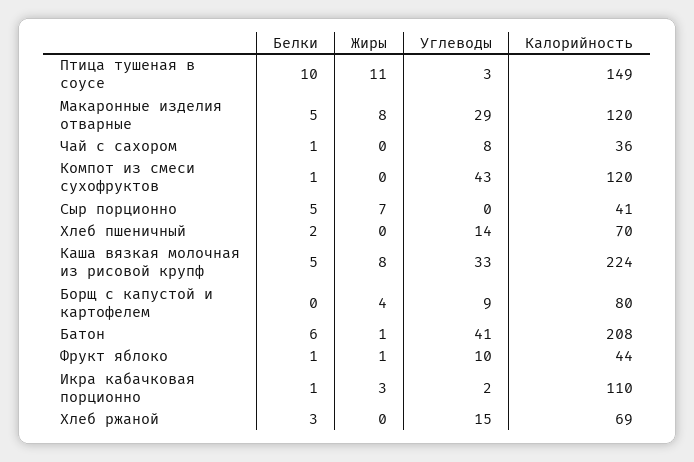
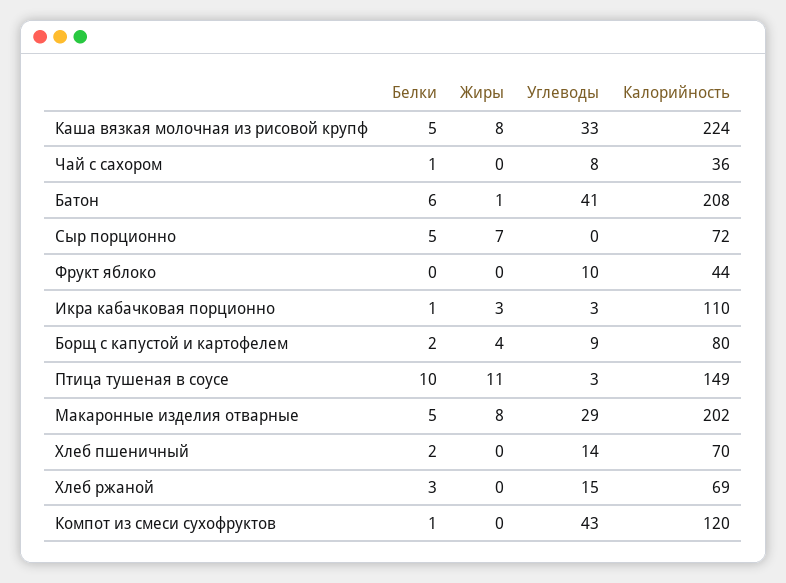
Калорийность, Макаронные изделия отварные: 120 -> 202
Калорийность, Сыр порционно: 41 -> 72
Белки, Борщ с капустой и картофелем: 0 -> 2
Белки, Фрукт яблоко: 1 -> 0
Жиры, Фрукт яблоко: 1 -> 0
Углеводы, Икра кабачковая порционно: 2 -> 3

